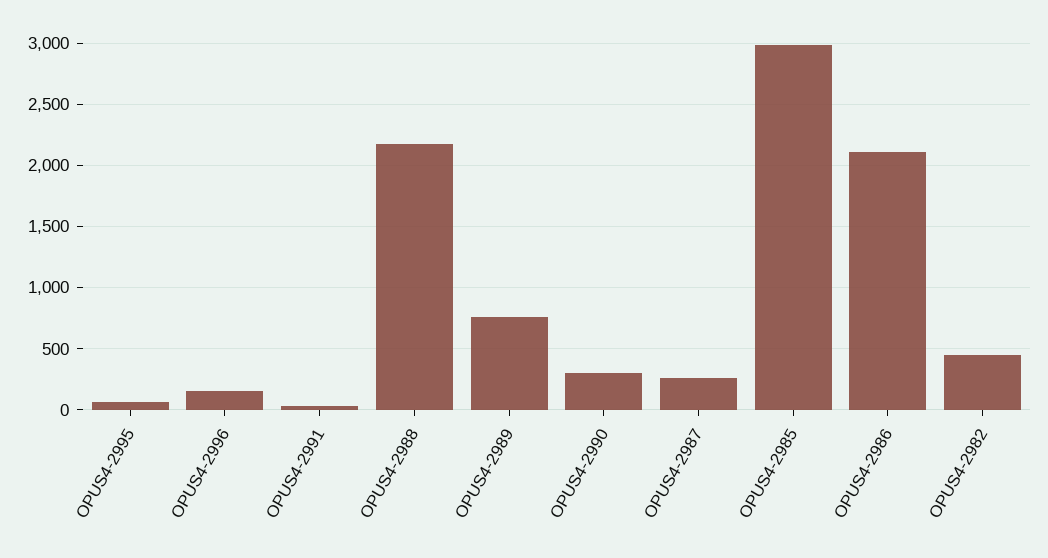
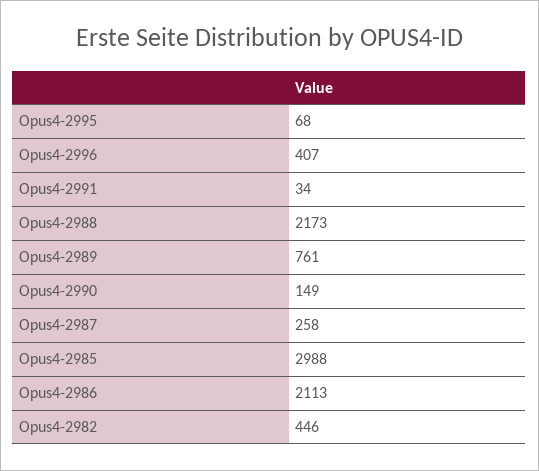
OPUS4-2996: 150 -> 407
OPUS4-2990: 300 -> 149

